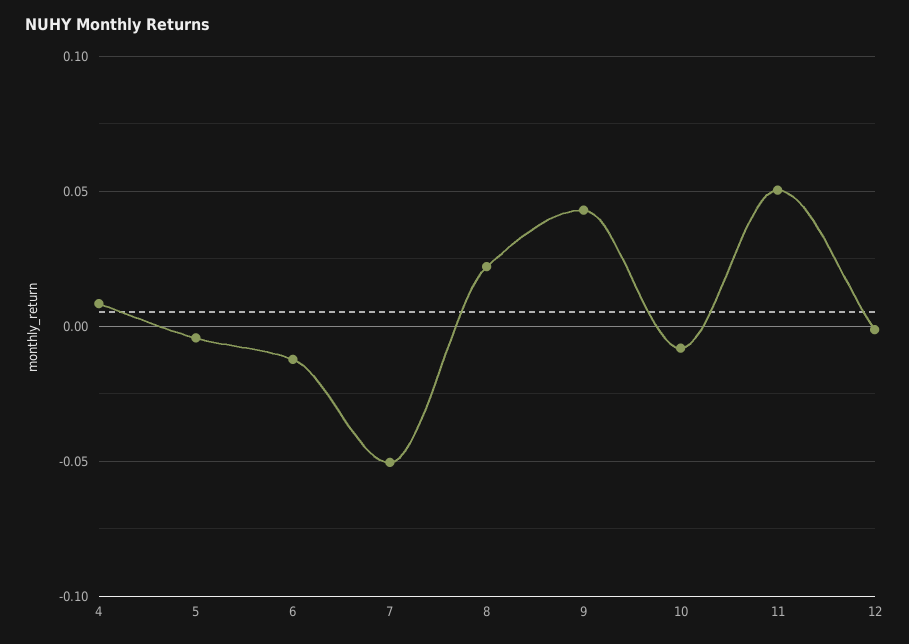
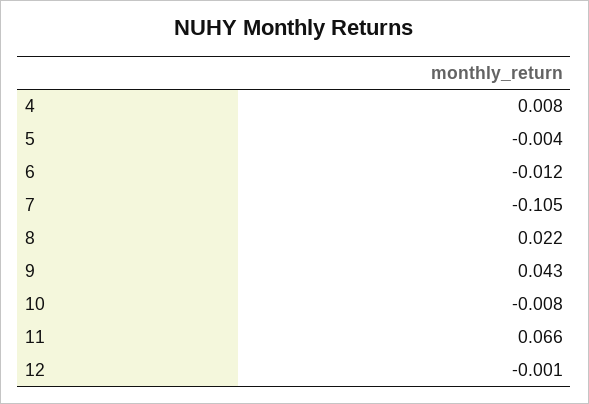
7: -0.05 -> -0.105
11: 0.05 -> 0.066

